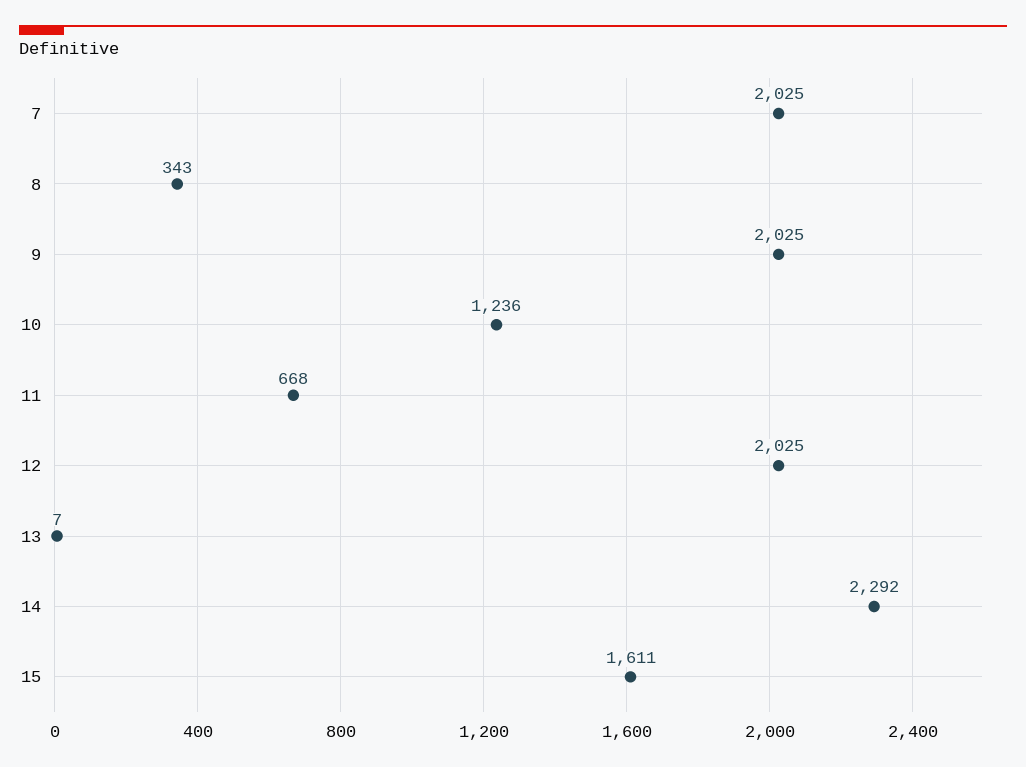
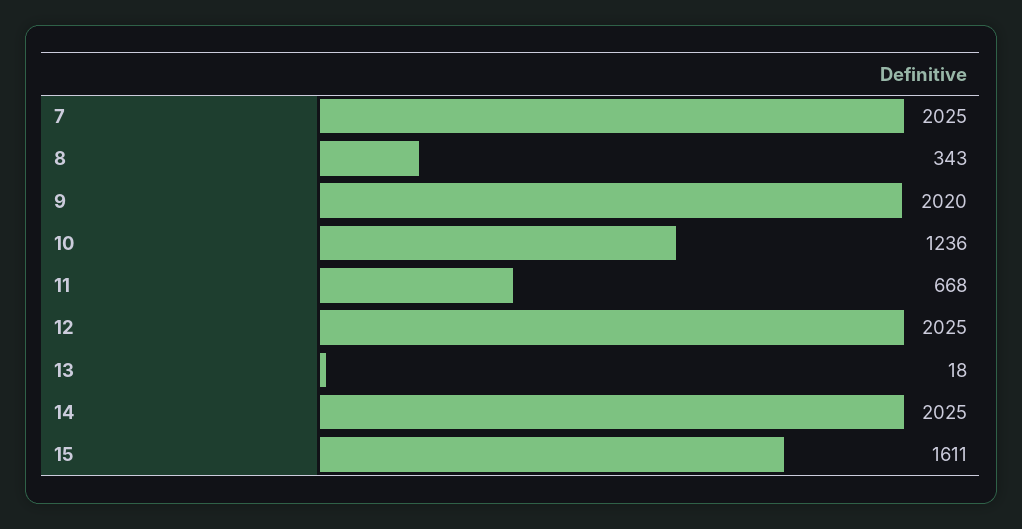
9: 2025 -> 2020
13: 7 -> 18
14: 2292 -> 2025

